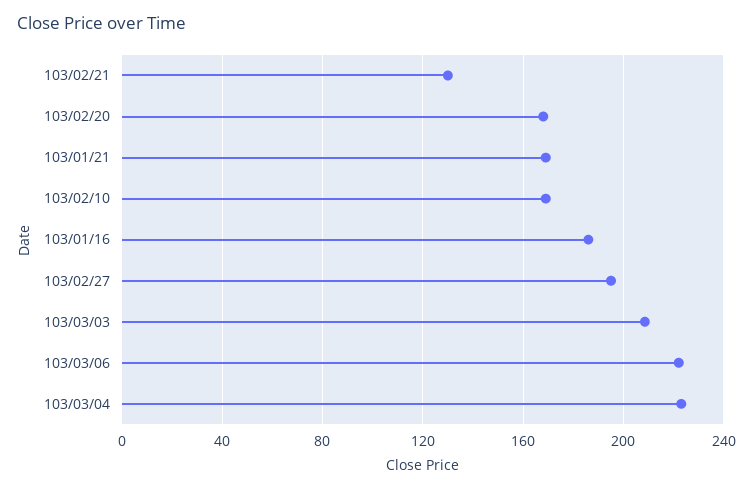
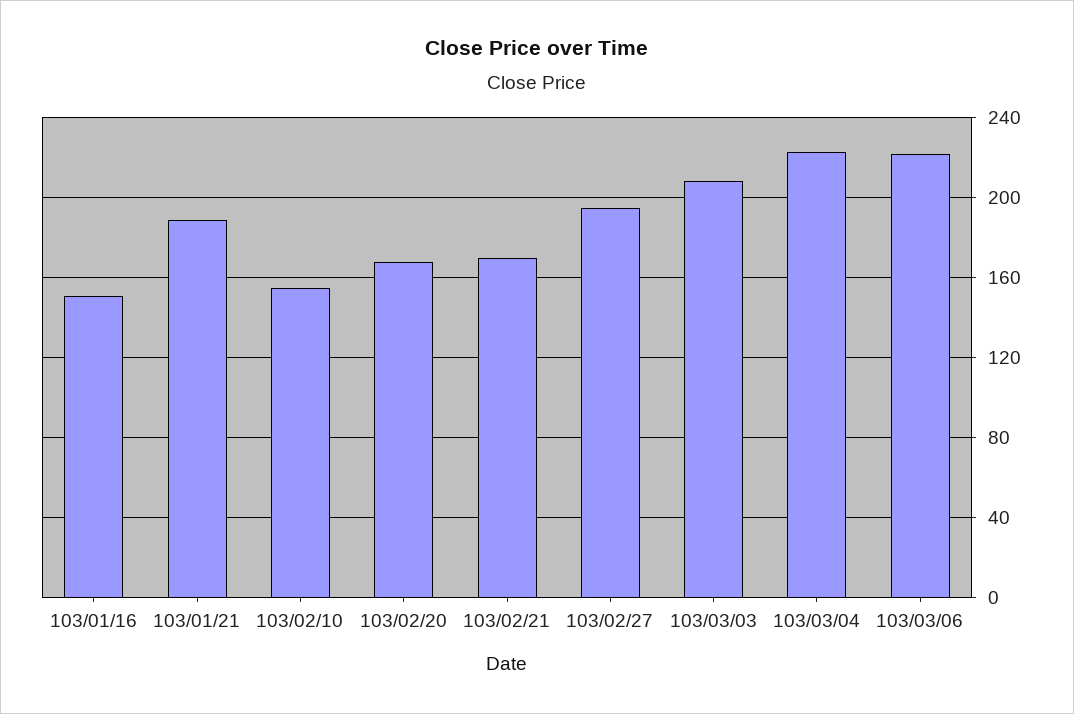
103/02/21: 130 -> 170
103/01/21: 170 -> 190
103/02/10: 170 -> 155
103/01/16: 185 -> 150

